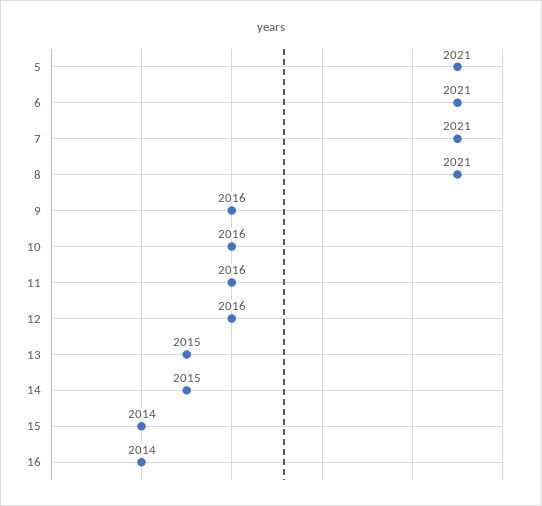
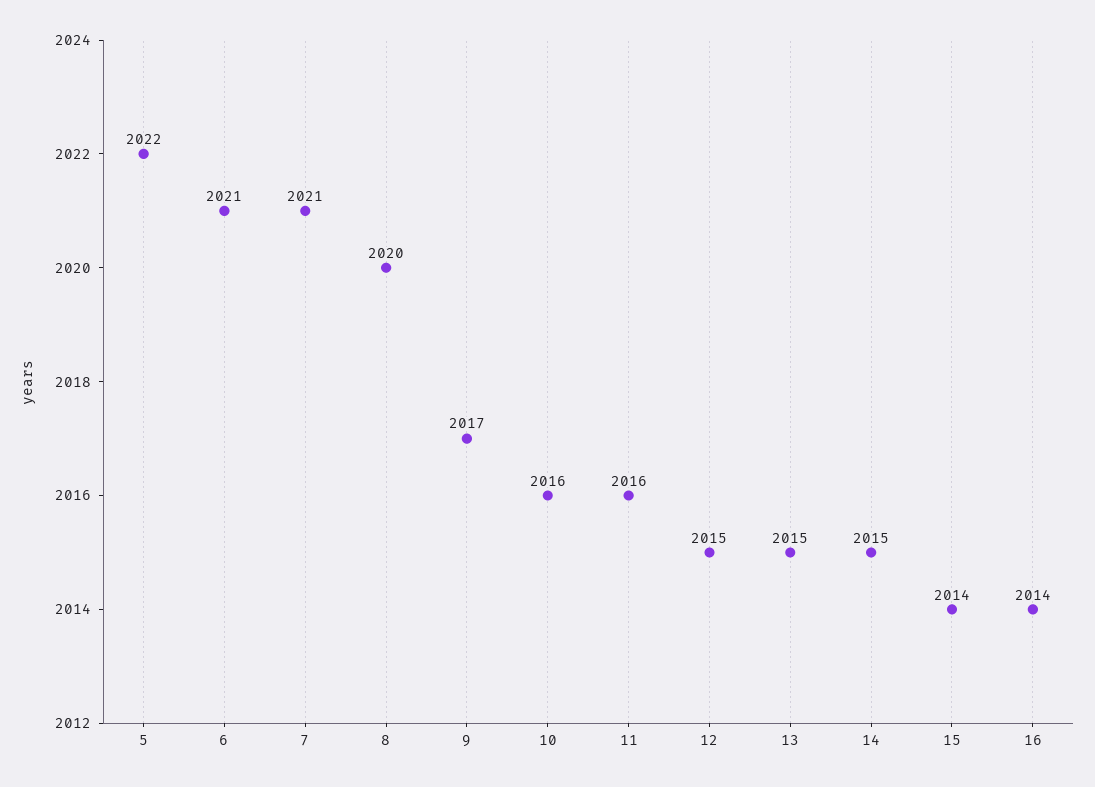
5: 2021 -> 2022
8: 2021 -> 2020
9: 2016 -> 2017
12: 2016 -> 2015

